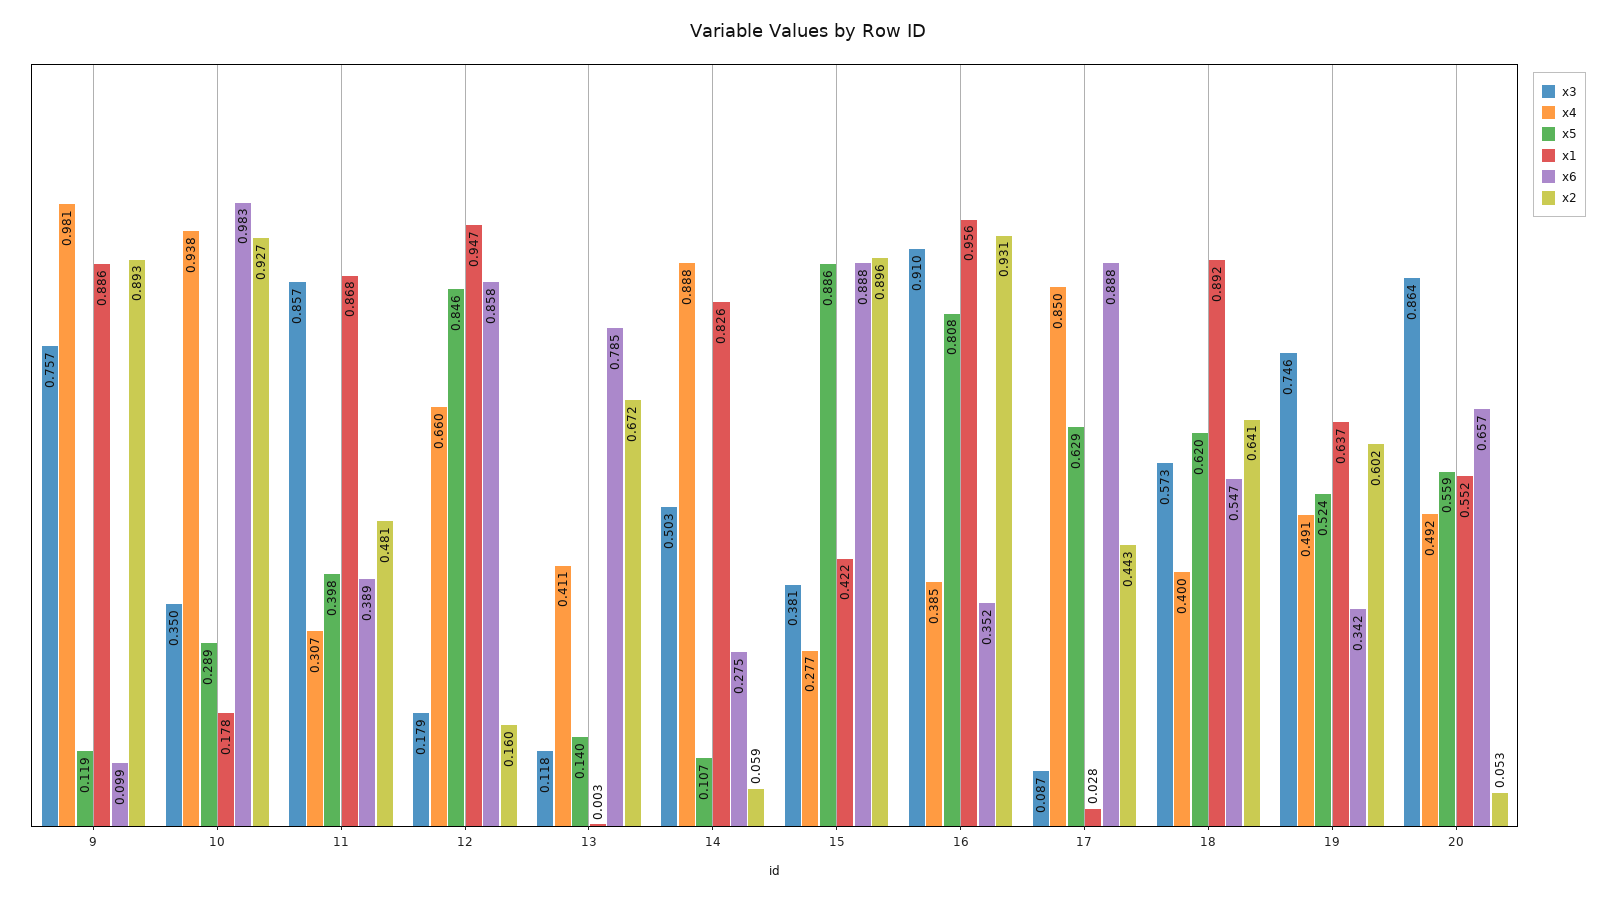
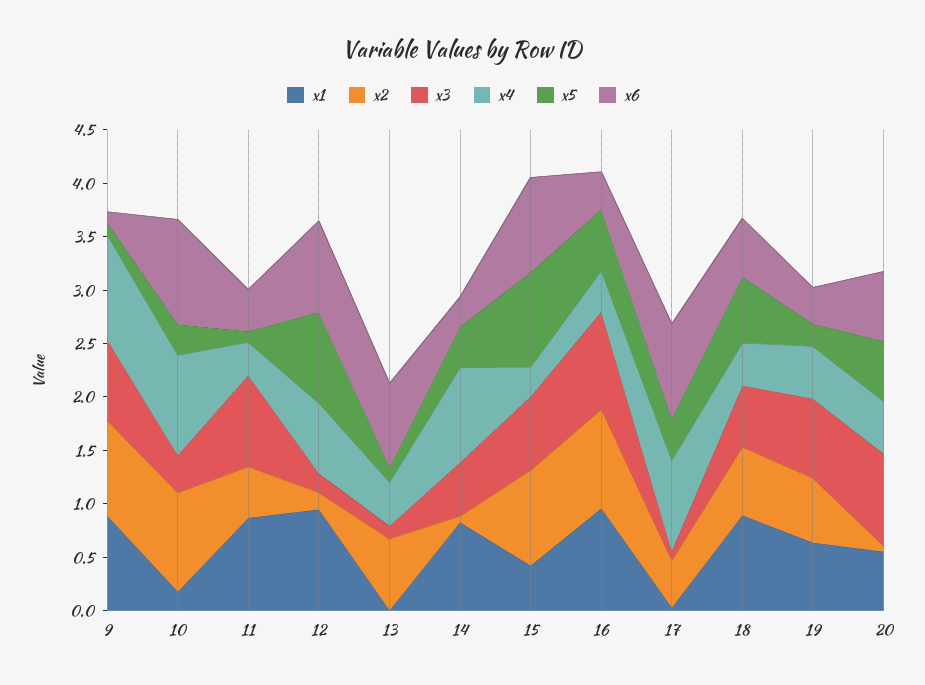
x5, 11: 0.398 -> 0.1
x5, 14: 0.107 -> 0.4
x3, 15: 0.381 -> 0.7
x5, 16: 0.808 -> 0.6
x5, 17: 0.629 -> 0.4
x5, 19: 0.524 -> 0.2

